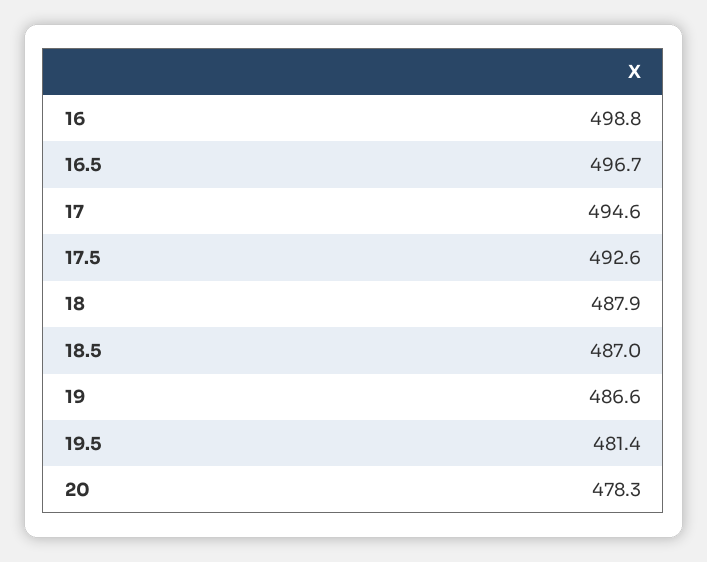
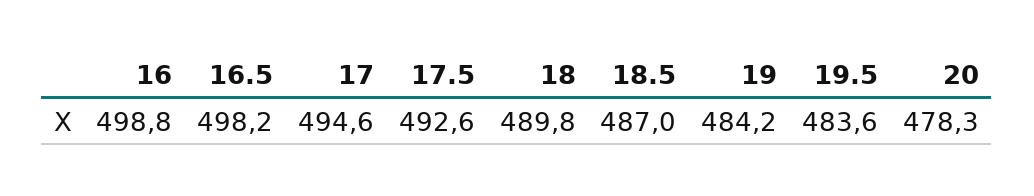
16.5: 496.7 -> 498.2
18: 487.9 -> 489.8
19: 486.6 -> 484.2
19.5: 481.4 -> 483.6

